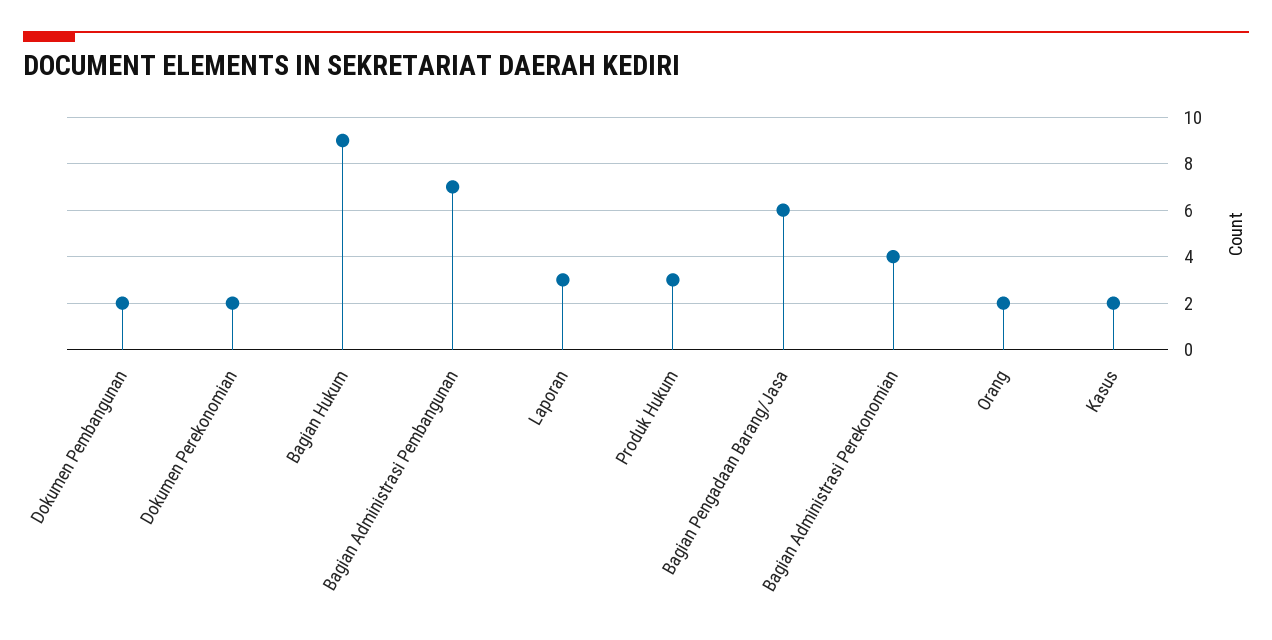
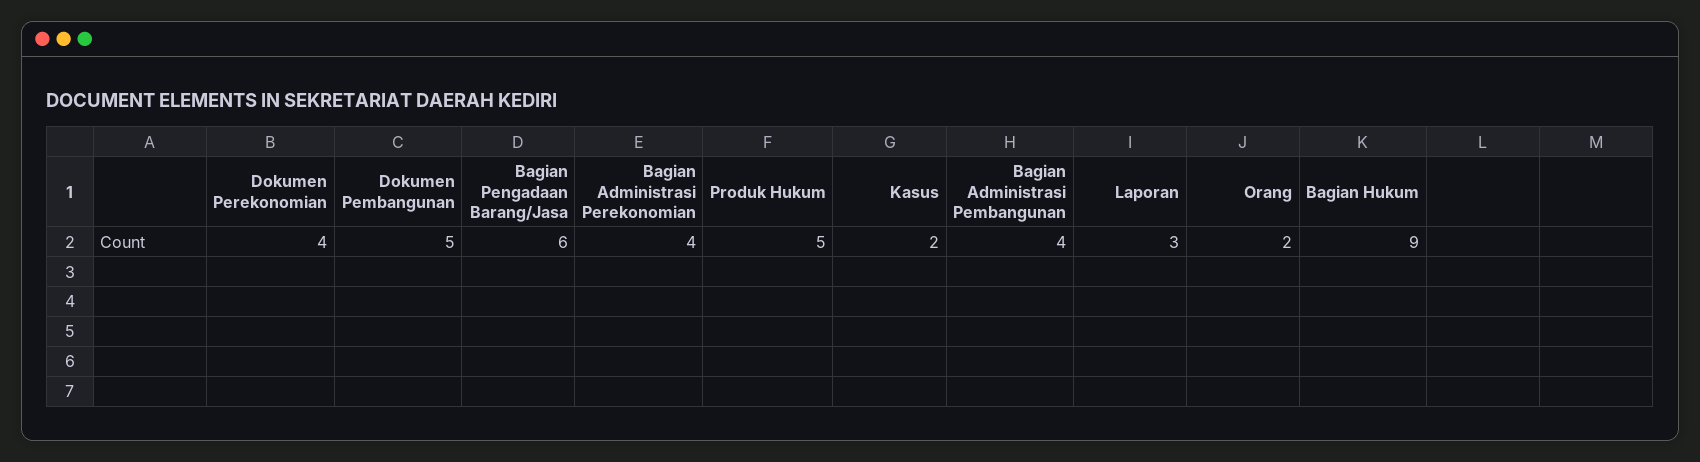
Dokumen Pembangunan: 2 -> 5
Dokumen Perekonomian: 2 -> 4
Bagian Administrasi Pembangunan: 7 -> 4
Produk Hukum: 3 -> 5

